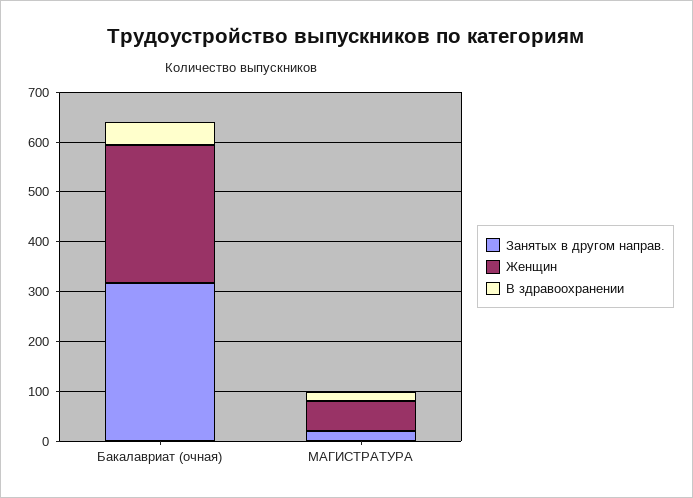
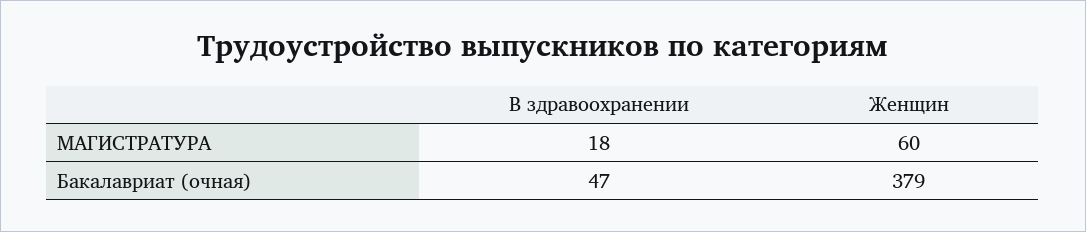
Занятых в другом направ., Бакалавриат (очная): 320 -> none
Женщин, Бакалавриат (очная): 280 -> 379
Занятых в другом направ., МАГИСТРАТУРА: 20 -> none

